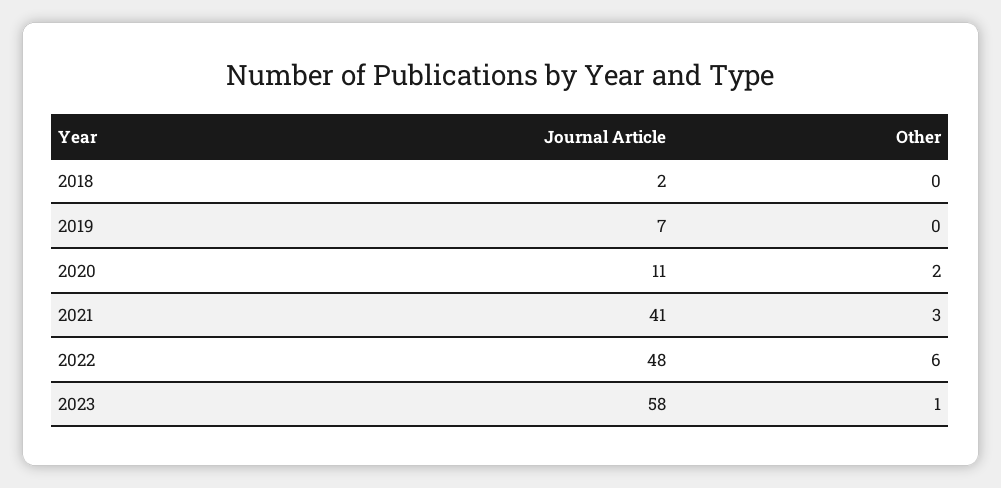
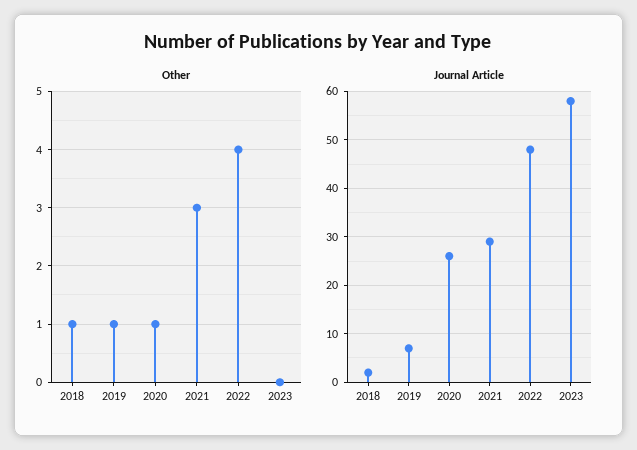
Other, 2018: 0 -> 1
Other, 2019: 0 -> 1
Journal Article, 2020: 11 -> 25
Other, 2020: 2 -> 1
Journal Article, 2021: 41 -> 30
Other, 2022: 6 -> 4
Other, 2023: 1 -> 0

